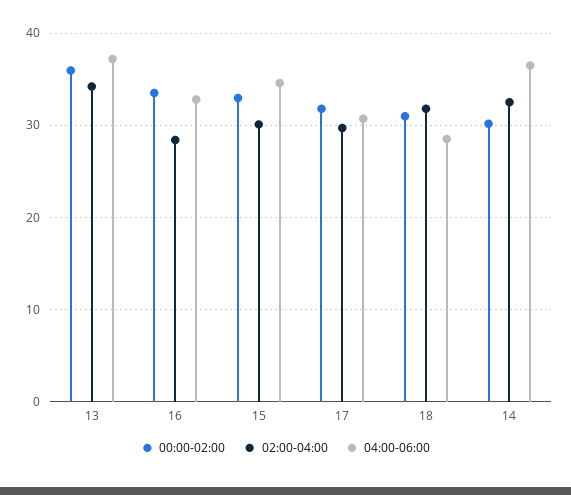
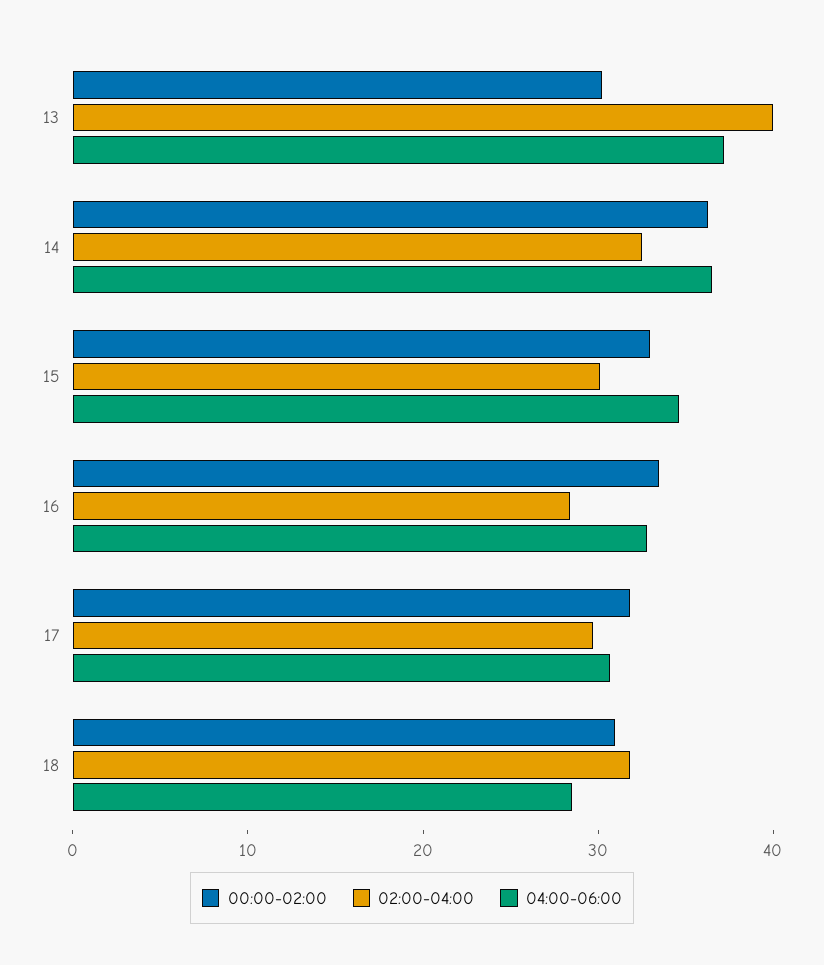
00:00-02:00, 13: 36 -> 30
02:00-04:00, 13: 34 -> 40
00:00-02:00, 14: 30 -> 36

